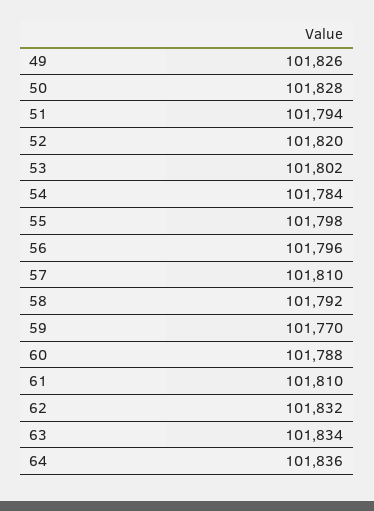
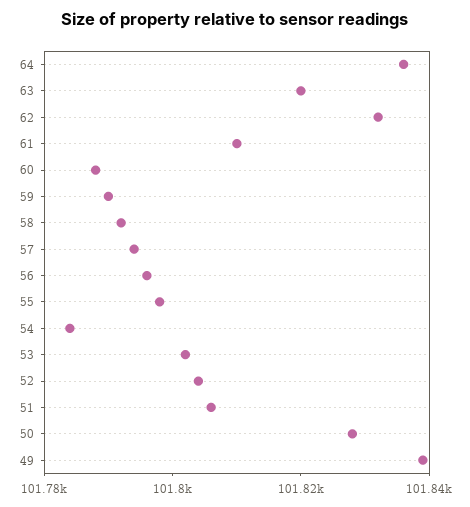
49: 101826 -> 101840
51: 101794 -> 101805
52: 101820 -> 101805
57: 101810 -> 101795
59: 101770 -> 101790
63: 101834 -> 101820

